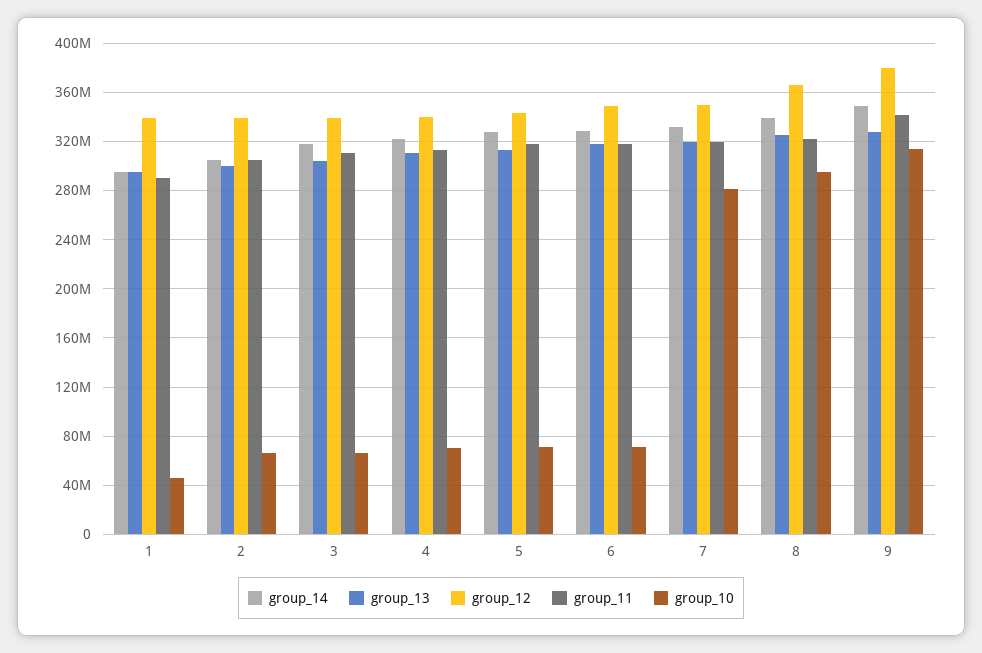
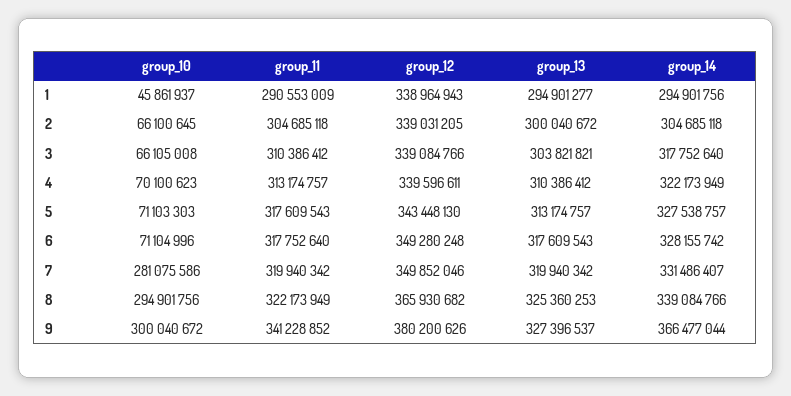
group_14, 9: 350000000 -> 366477044
group_10, 9: 315000000 -> 300040672

